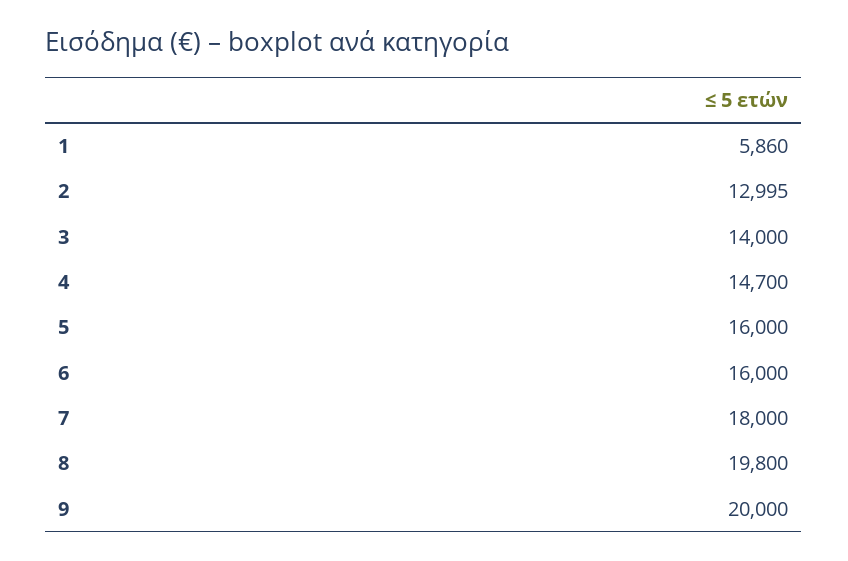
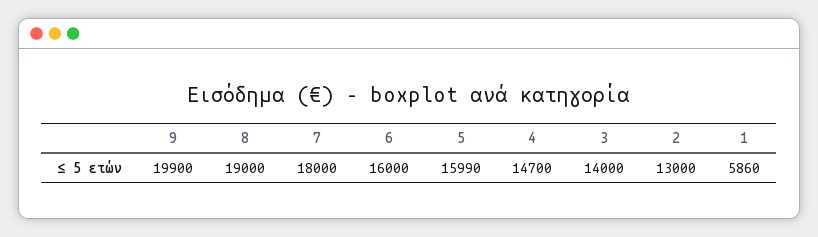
2: 12995 -> 13000
5: 16000 -> 15990
8: 19800 -> 19000
9: 20000 -> 19900

